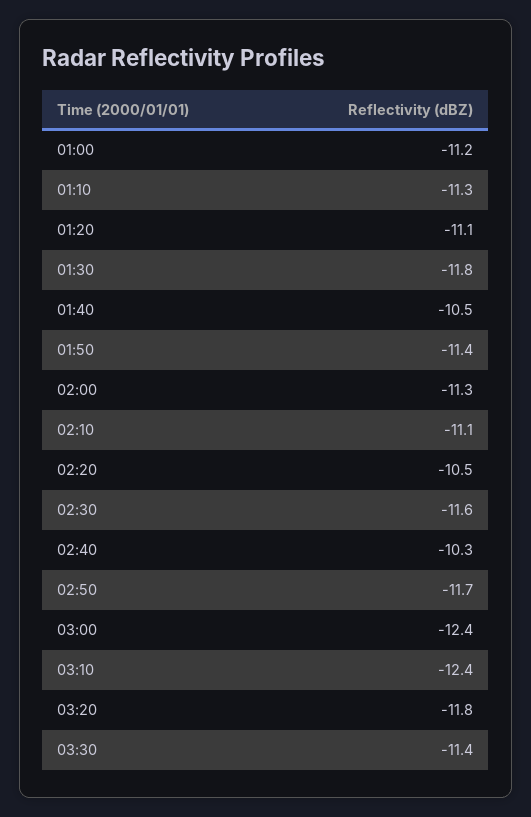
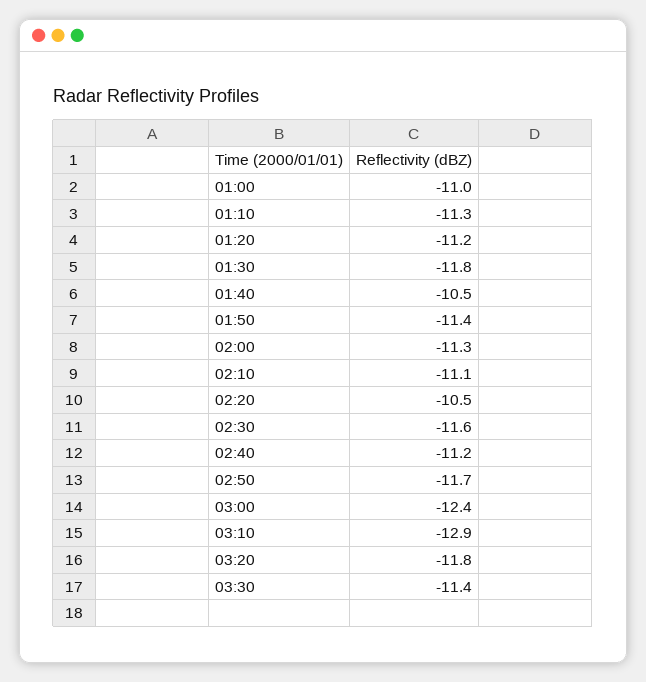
01:00: -11.2 -> -11
01:20: -11.1 -> -11.2
02:40: -10.3 -> -11.2
03:10: -12.4 -> -12.9

